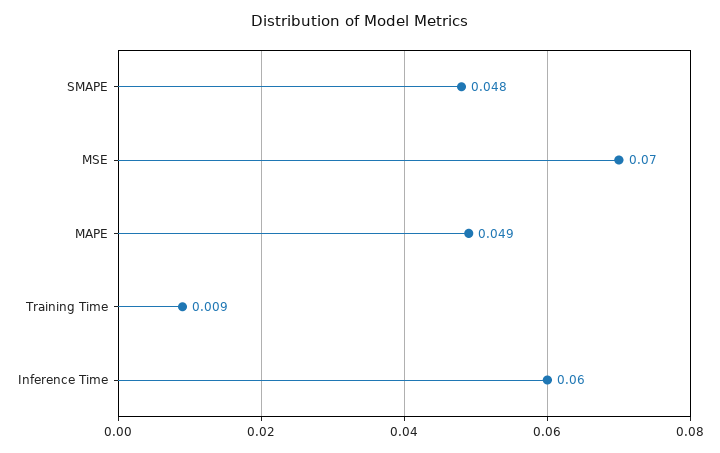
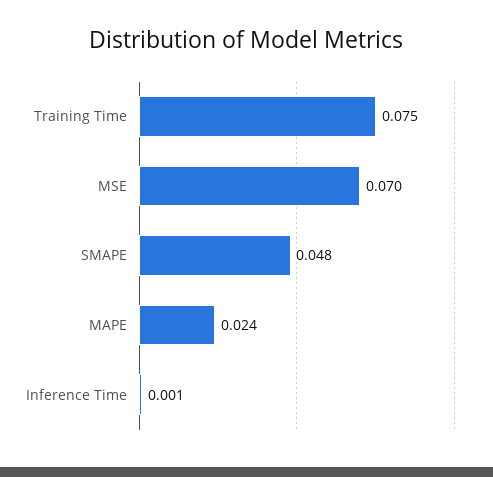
MAPE: 0.049 -> 0.024
Training Time: 0.009 -> 0.075
Inference Time: 0.06 -> 0.001

